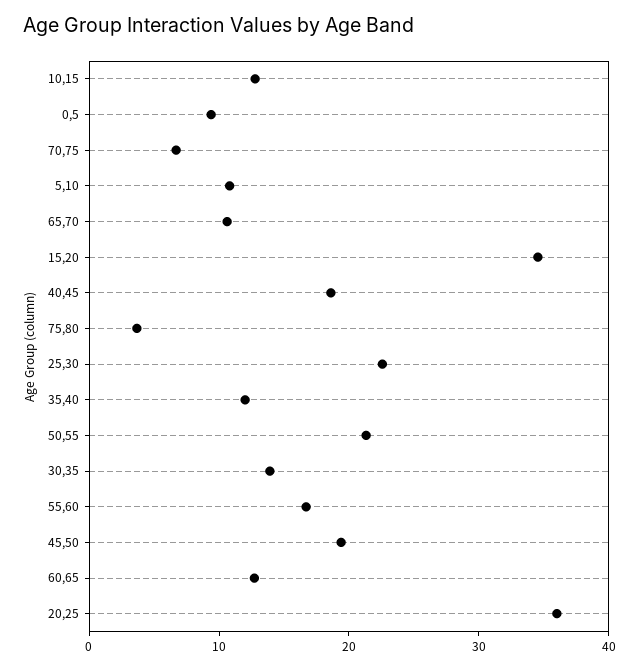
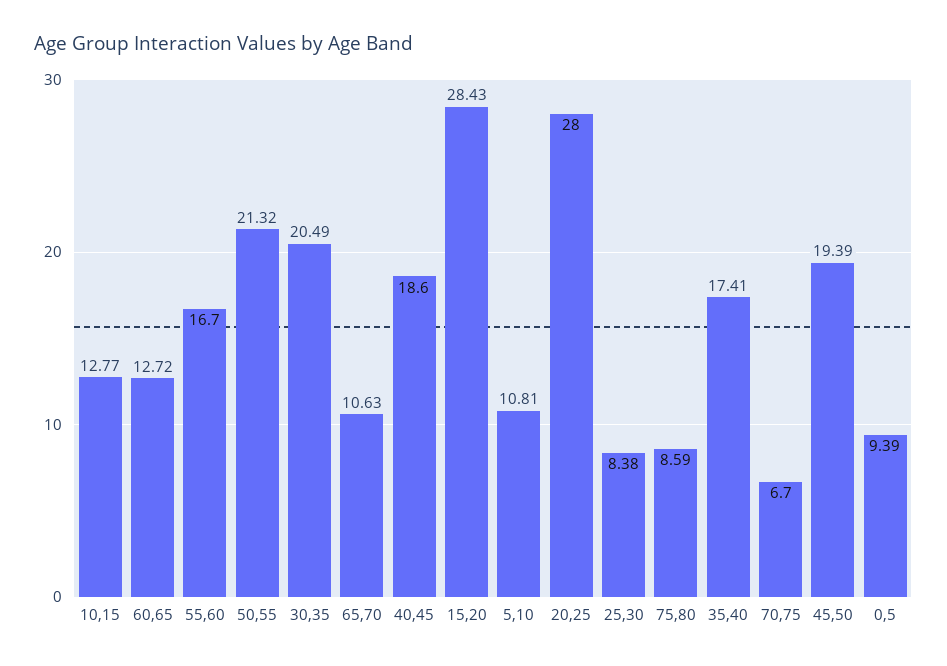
15,20: 34 -> 28.43
75,80: 4 -> 8.59
25,30: 22 -> 8.38
35,40: 12 -> 17.41
30,35: 14 -> 20.49
20,25: 36 -> 28

